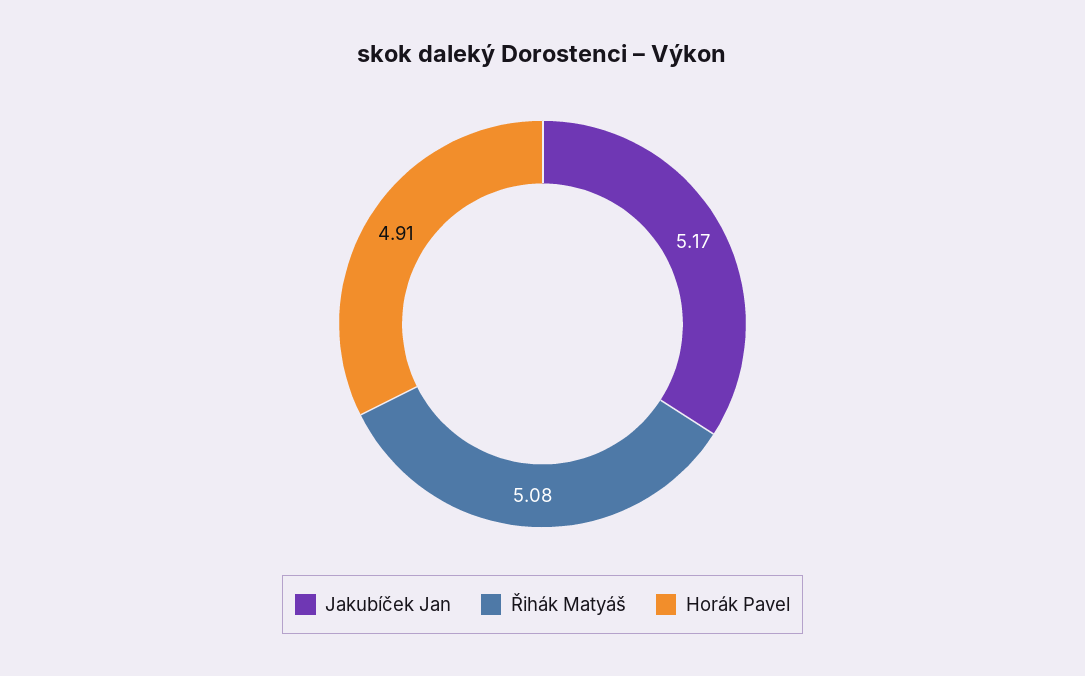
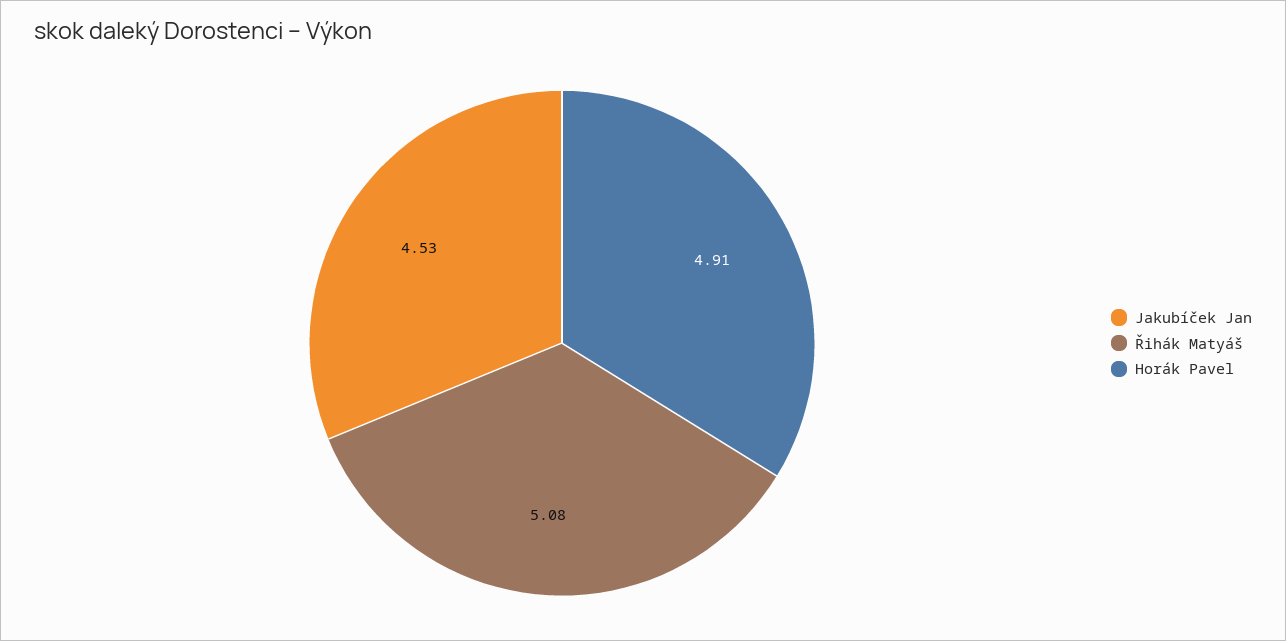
Jakubíček Jan: 5.17 -> 4.53

